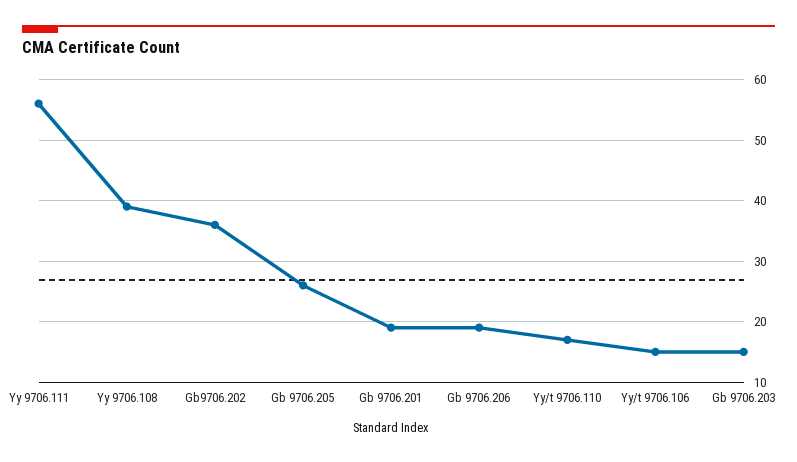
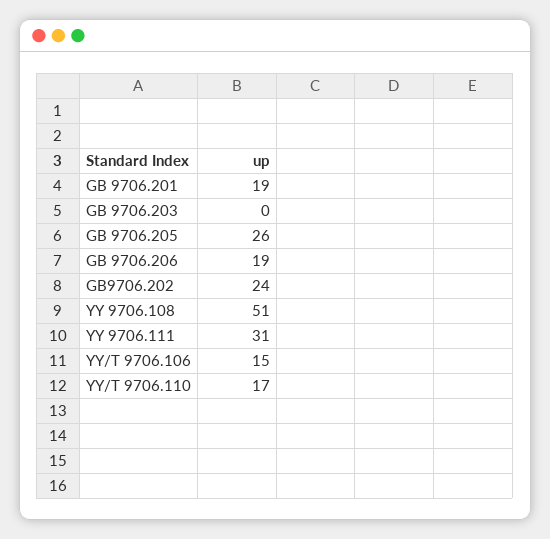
Yy 9706.111: 56 -> 31
Yy 9706.108: 39 -> 51
Gb9706.202: 36 -> 24
Gb 9706.203: 15 -> 0

